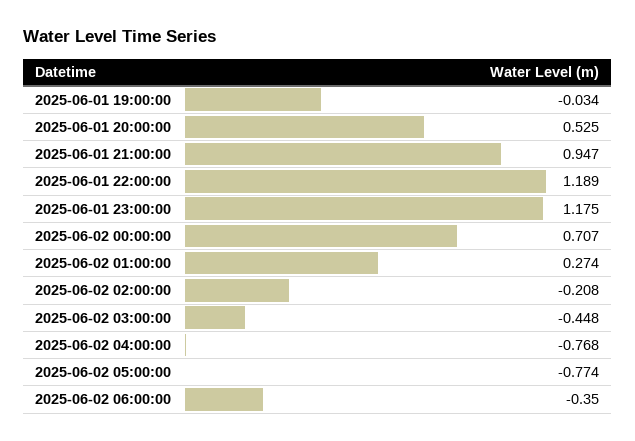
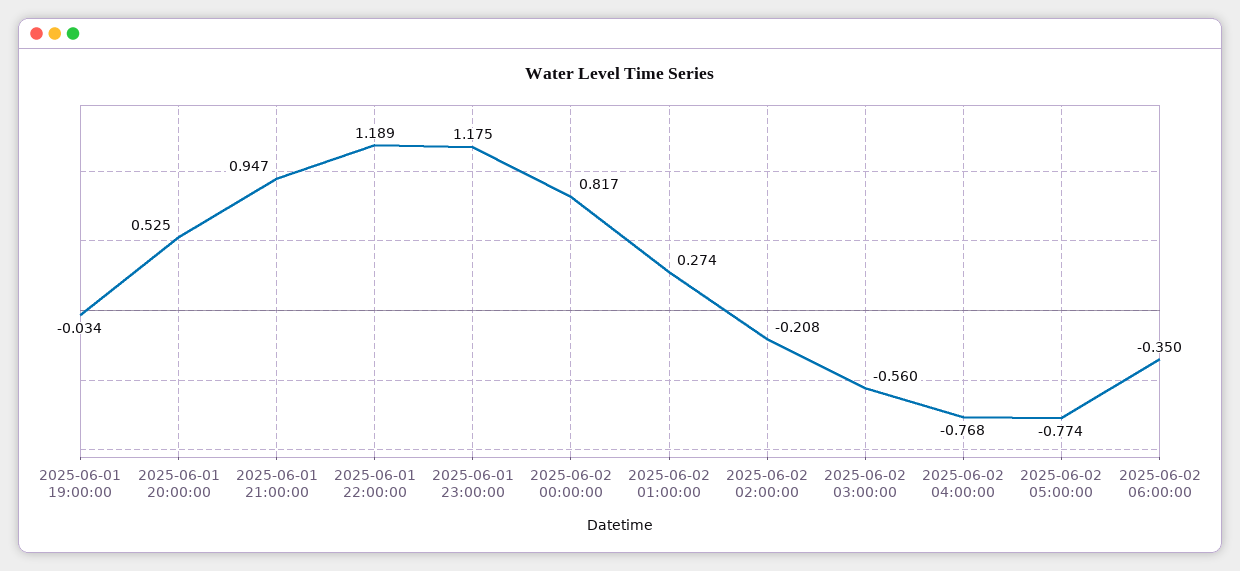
2025-06-02 00:00:00: 0.707 -> 0.817
2025-06-02 03:00:00: -0.448 -> -0.56

